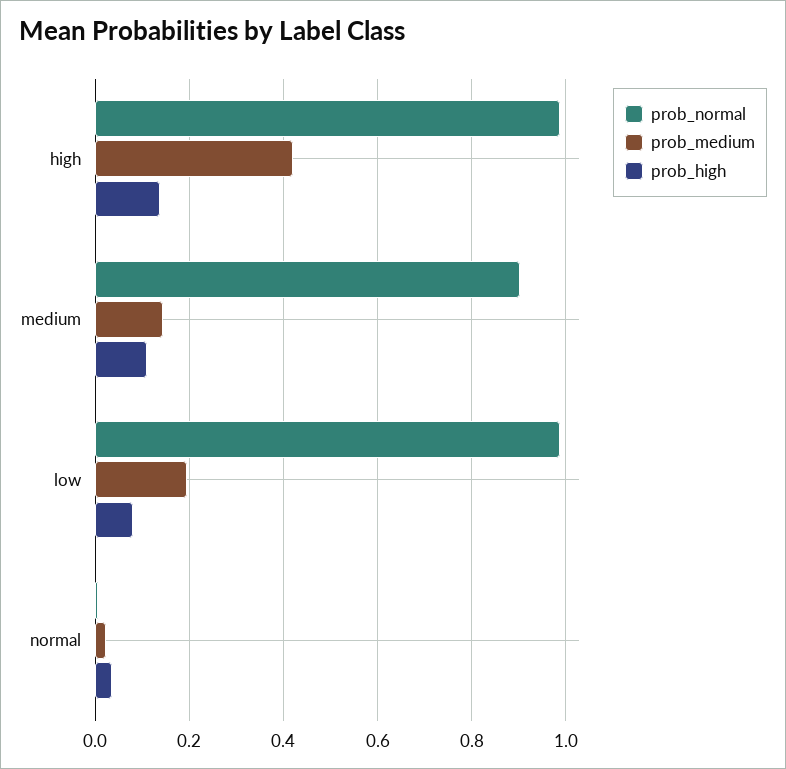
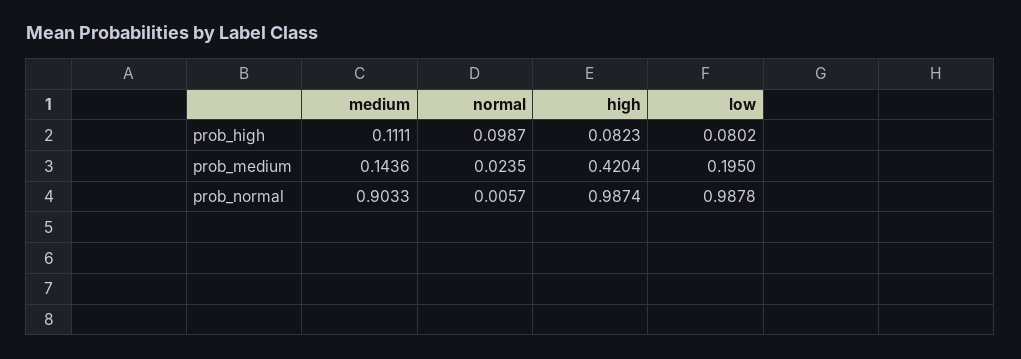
prob_high, high: 0.14 -> 0.0823
prob_high, normal: 0.04 -> 0.0987

